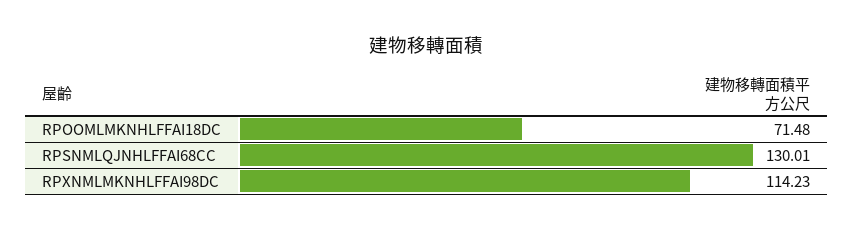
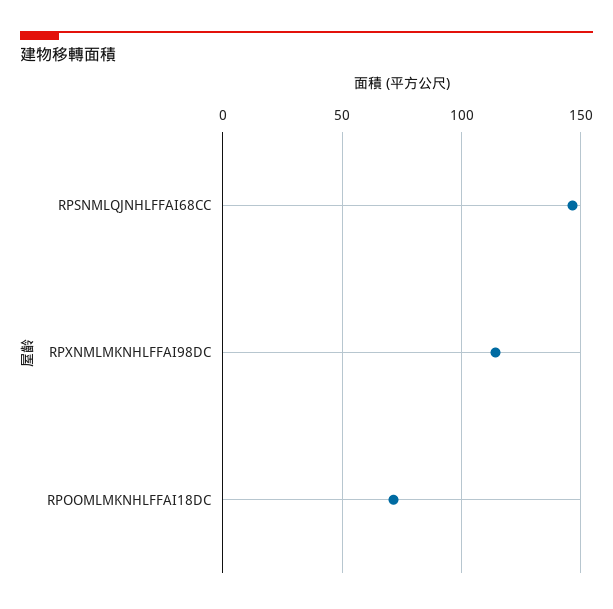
RPSNMLQJNHLFFAI68CC: 130.01 -> 145

